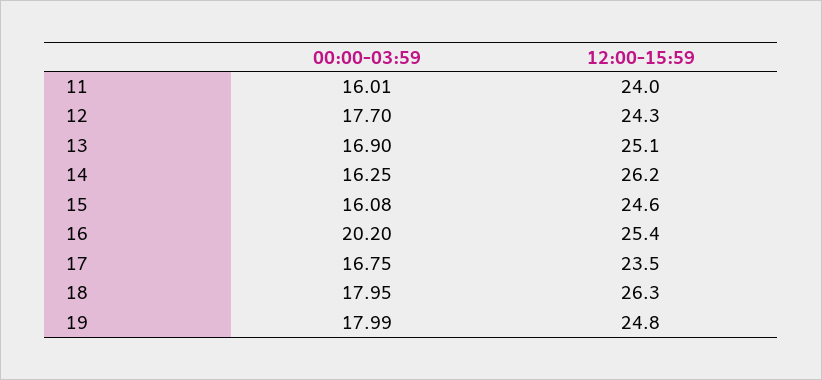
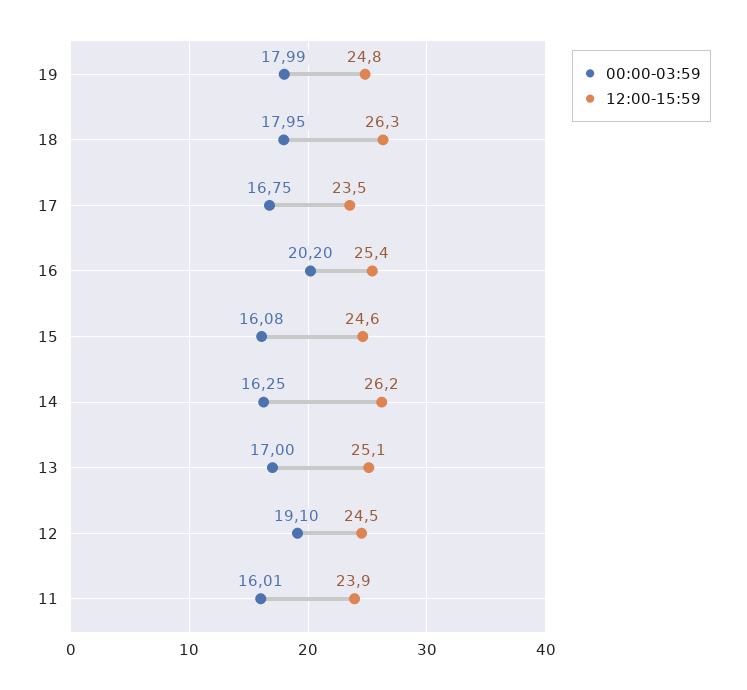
12:00-15:59, 11: 24 -> 23.9
00:00-03:59, 12: 17.7 -> 19.1
12:00-15:59, 12: 24.3 -> 24.5
00:00-03:59, 13: 16.9 -> 17

